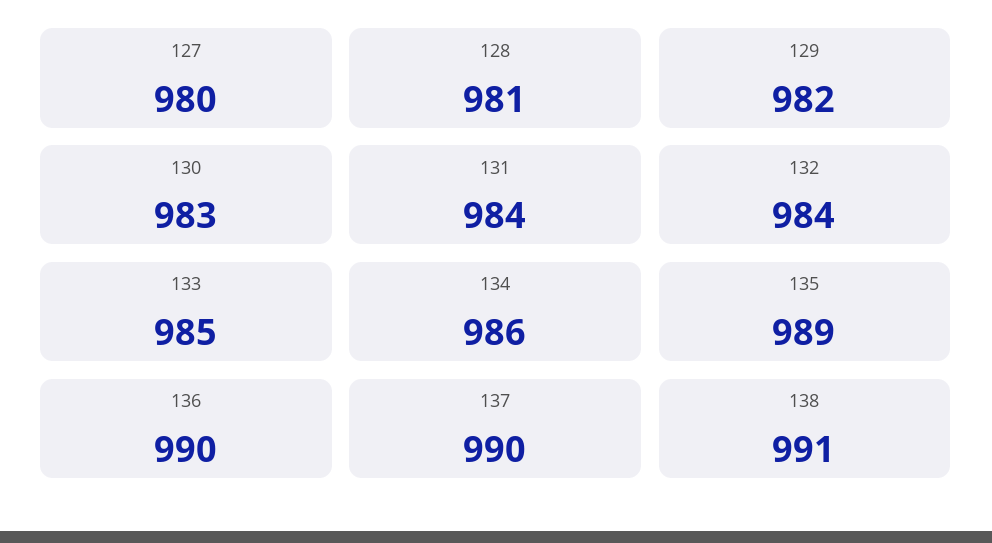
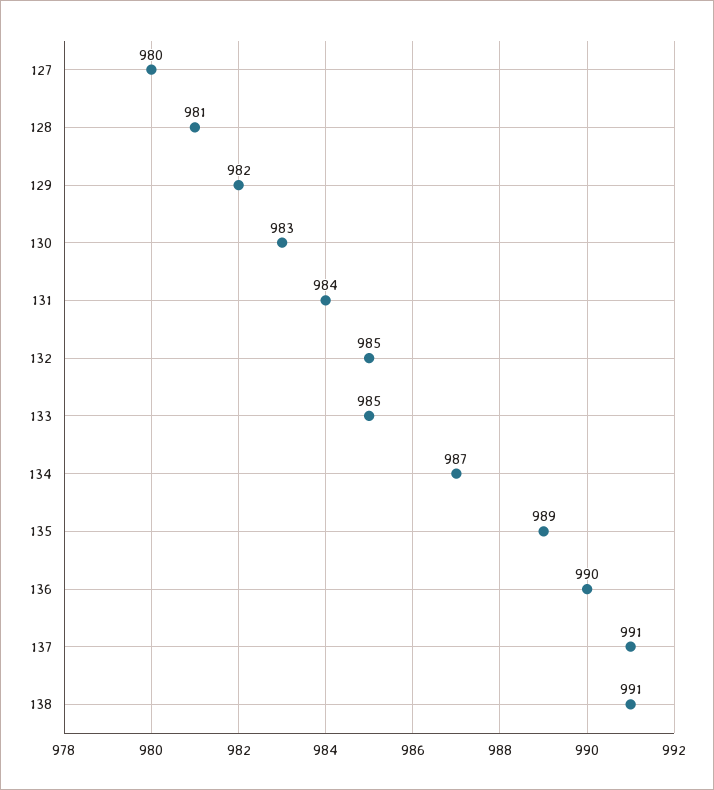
132: 984 -> 985
134: 986 -> 987
137: 990 -> 991

